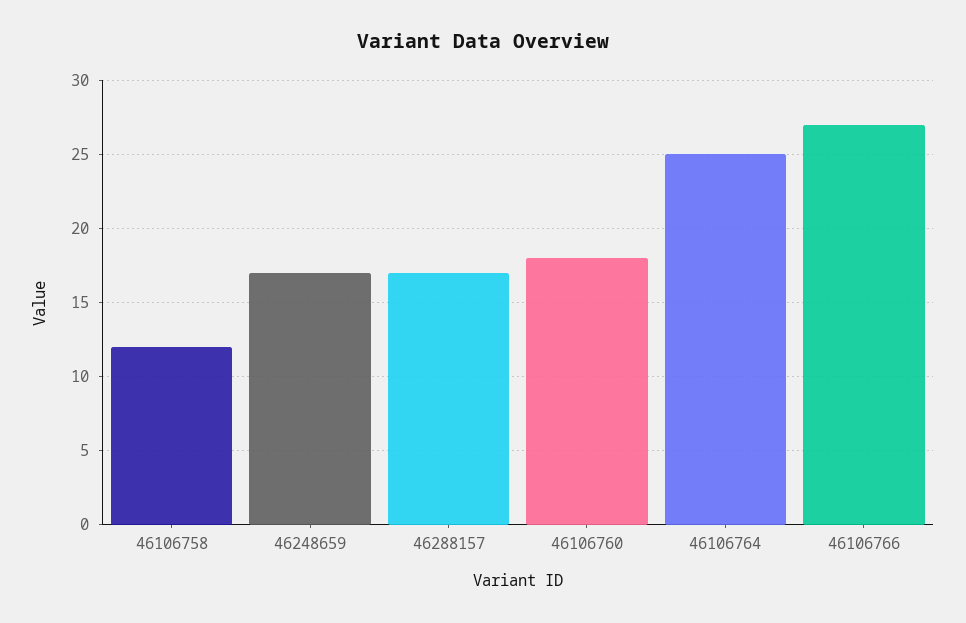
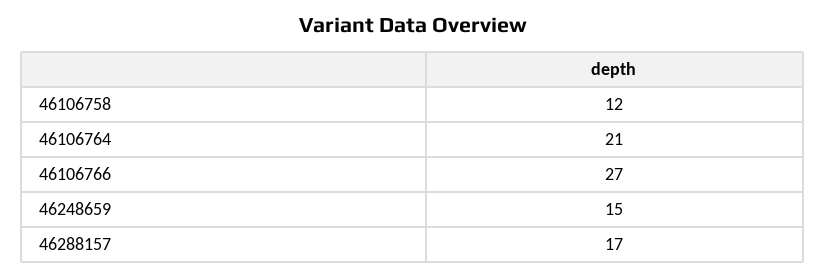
46248659: 17 -> 15
46106760: 18 -> none
46106764: 25 -> 21

